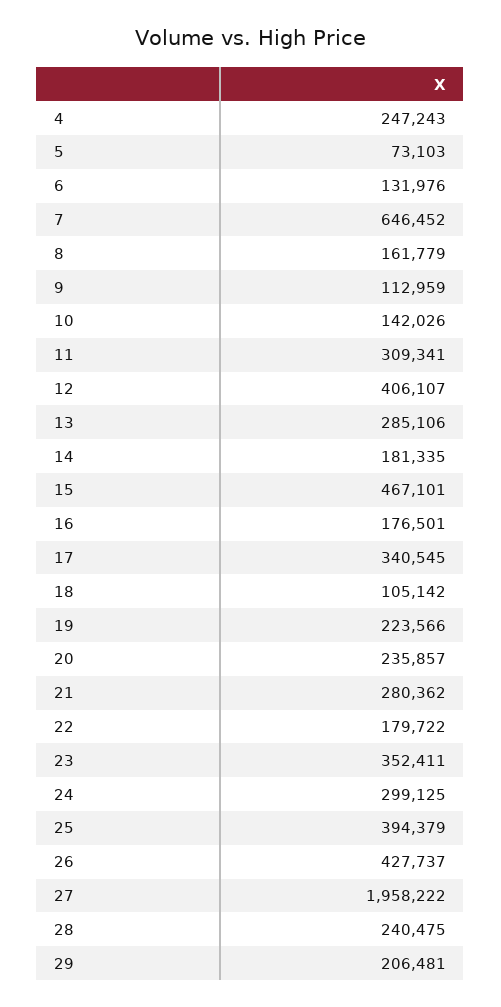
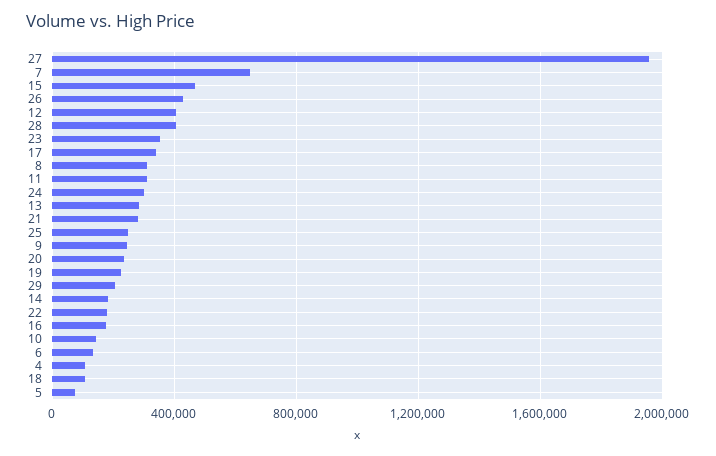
4: 247243 -> 100000
8: 161779 -> 300000
9: 112959 -> 250000
25: 394379 -> 250000
28: 240475 -> 400000

